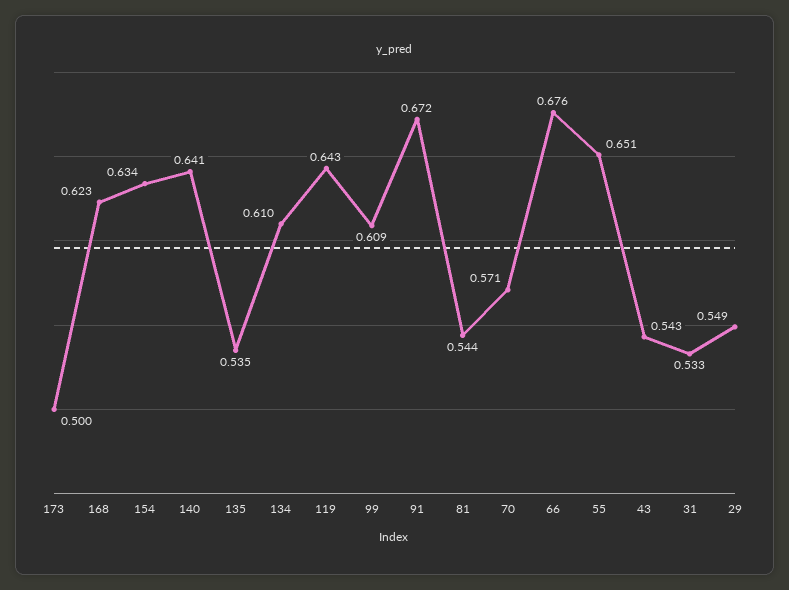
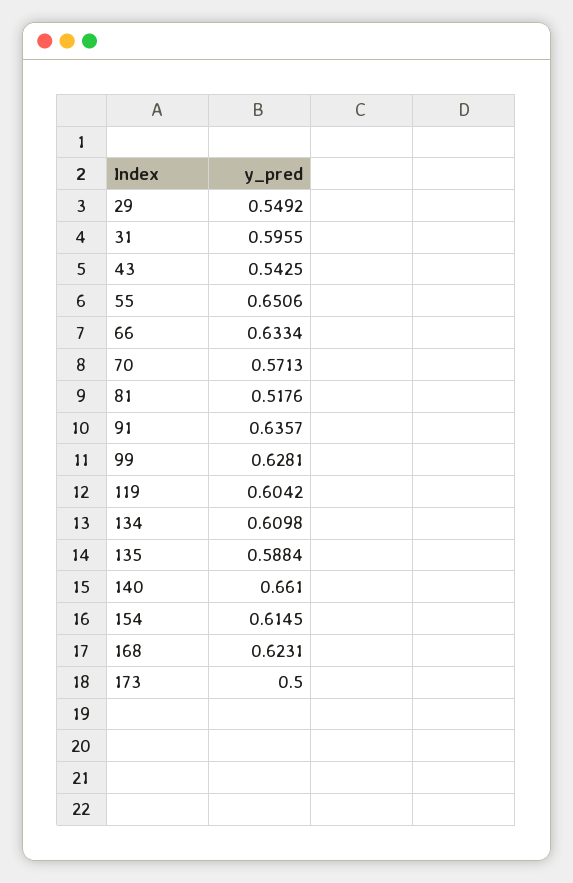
154: 0.634 -> 0.6145
140: 0.641 -> 0.661
135: 0.535 -> 0.5884
119: 0.643 -> 0.6042
99: 0.609 -> 0.6281
91: 0.672 -> 0.6357
81: 0.544 -> 0.5176
66: 0.676 -> 0.6334
31: 0.533 -> 0.5955

